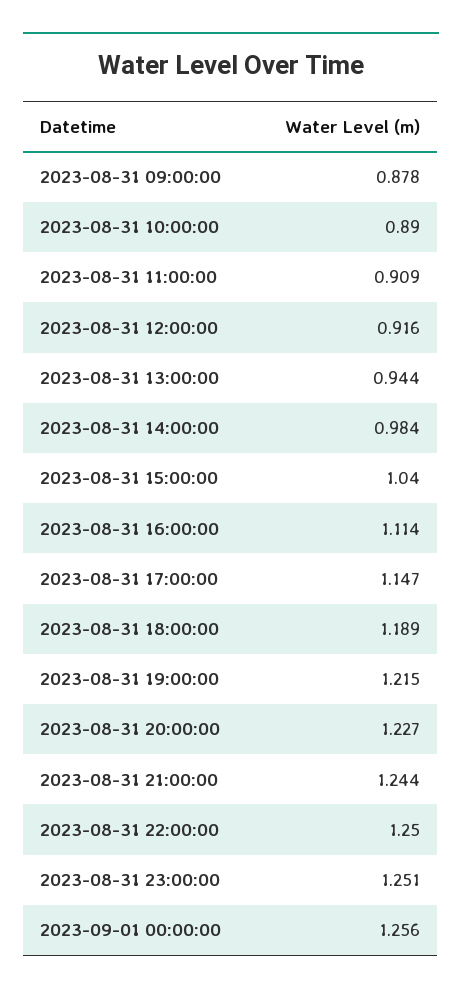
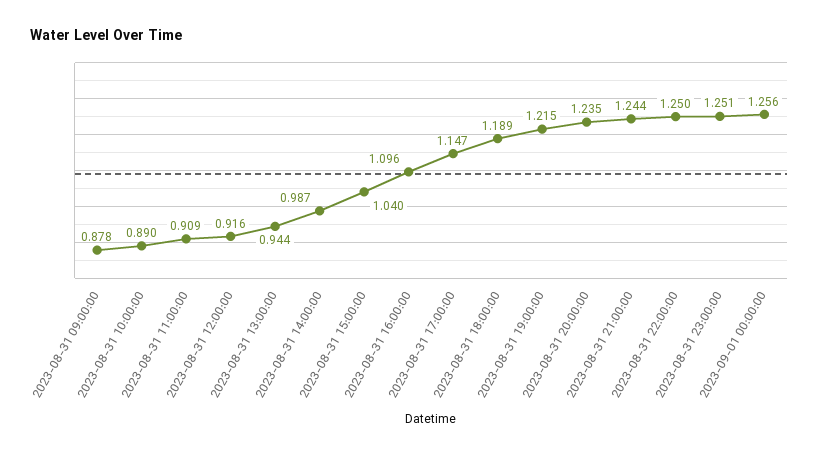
2023-08-31 14:00:00: 0.984 -> 0.987
2023-08-31 16:00:00: 1.114 -> 1.096
2023-08-31 20:00:00: 1.227 -> 1.235

